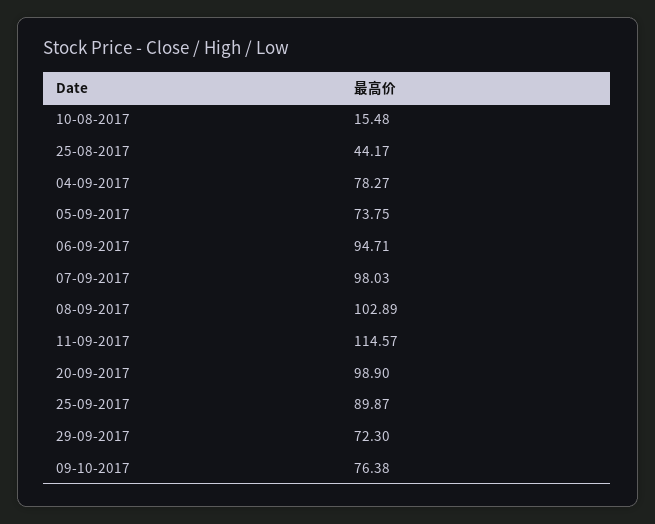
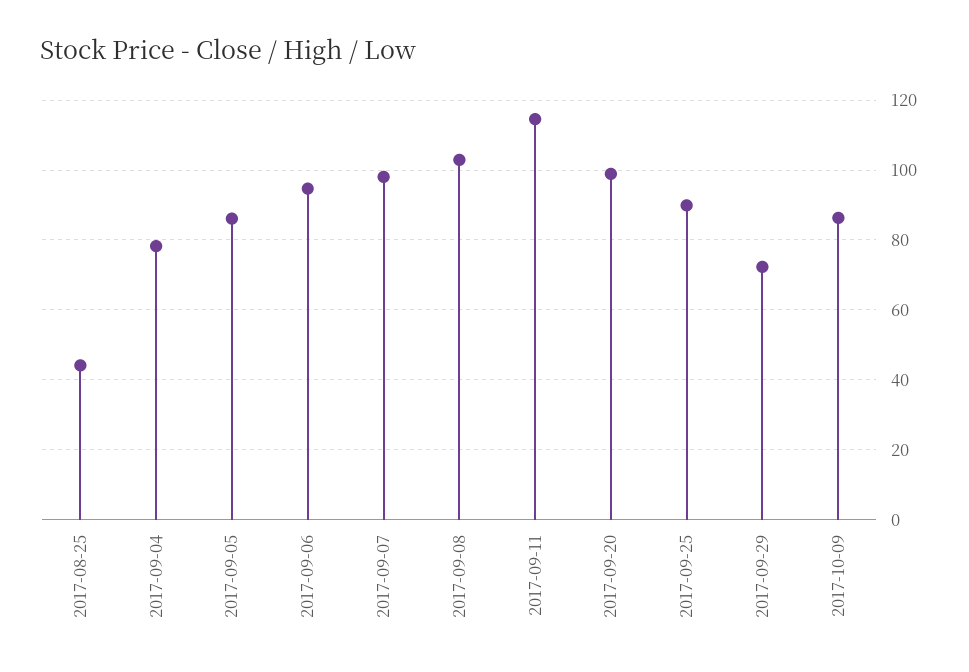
10-08-2017: 15.48 -> none
05-09-2017: 73.75 -> 86
09-10-2017: 76.38 -> 86

